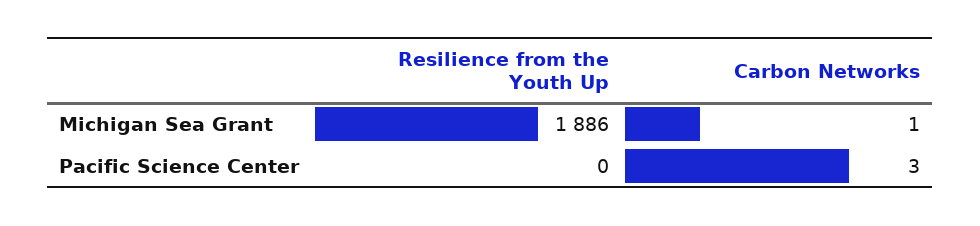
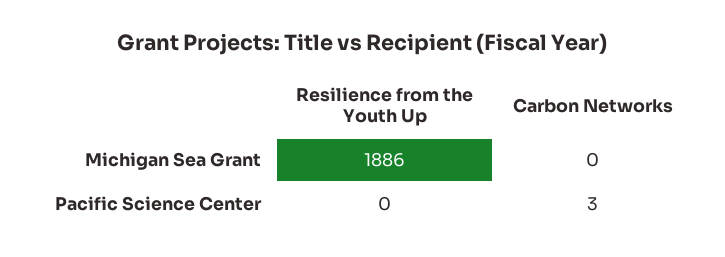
Carbon Networks, Michigan Sea Grant: 1 -> 0

